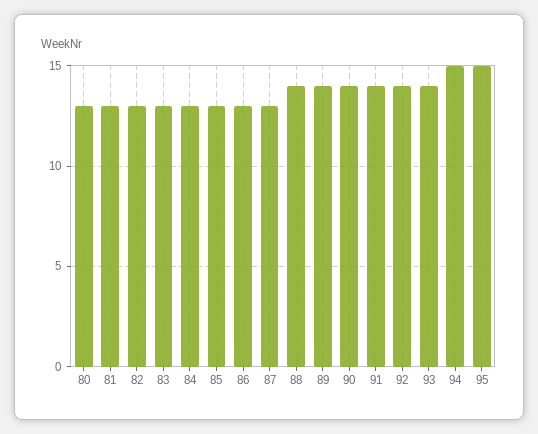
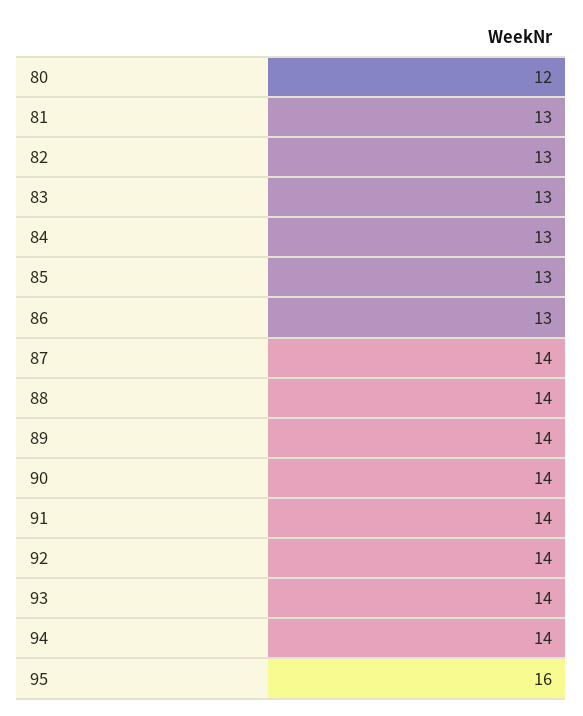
80: 13 -> 12
87: 13 -> 14
94: 15 -> 14
95: 15 -> 16

